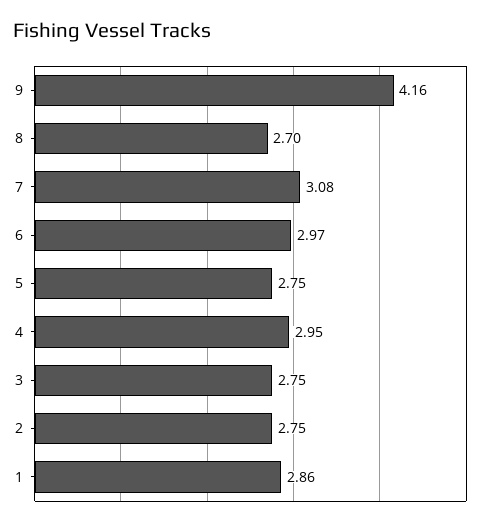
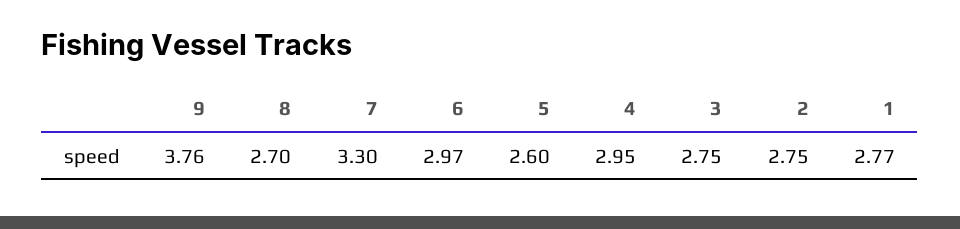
9: 4.16 -> 3.76
7: 3.08 -> 3.3
5: 2.75 -> 2.6
1: 2.86 -> 2.77

